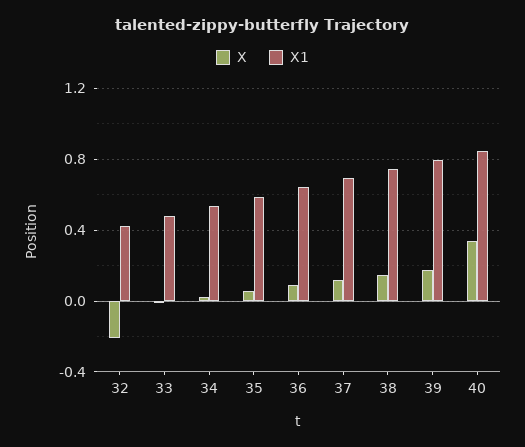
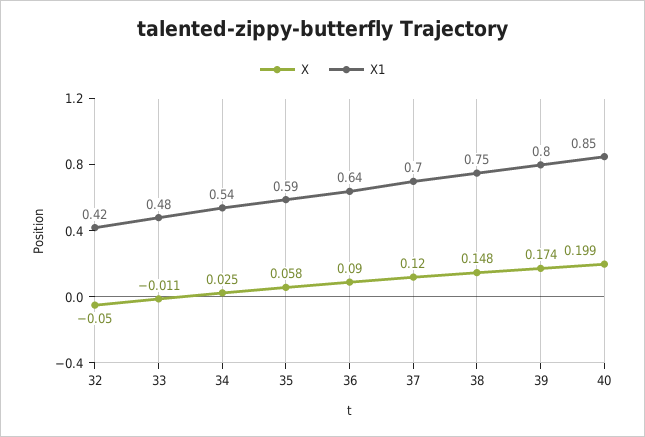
X, 32: -0.2 -> -0.05
X, 40: 0.35 -> 0.199

